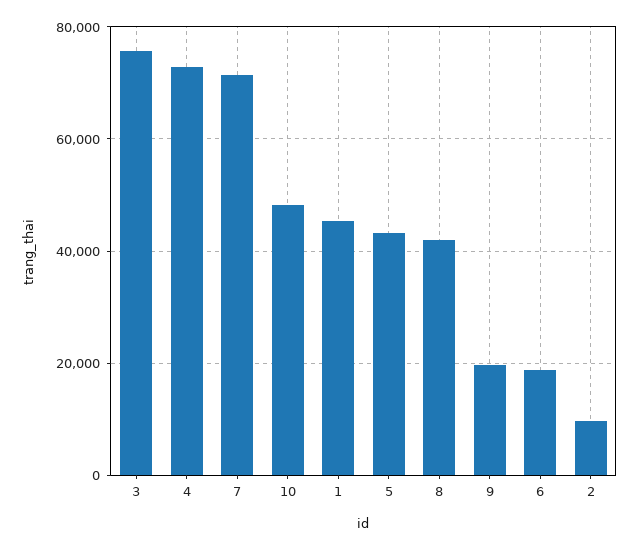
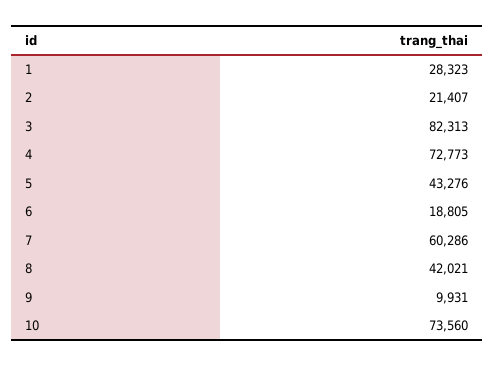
3: 76000 -> 82313
7: 72000 -> 60286
10: 48000 -> 73560
1: 46000 -> 28323
9: 20000 -> 9931
2: 10000 -> 21407

